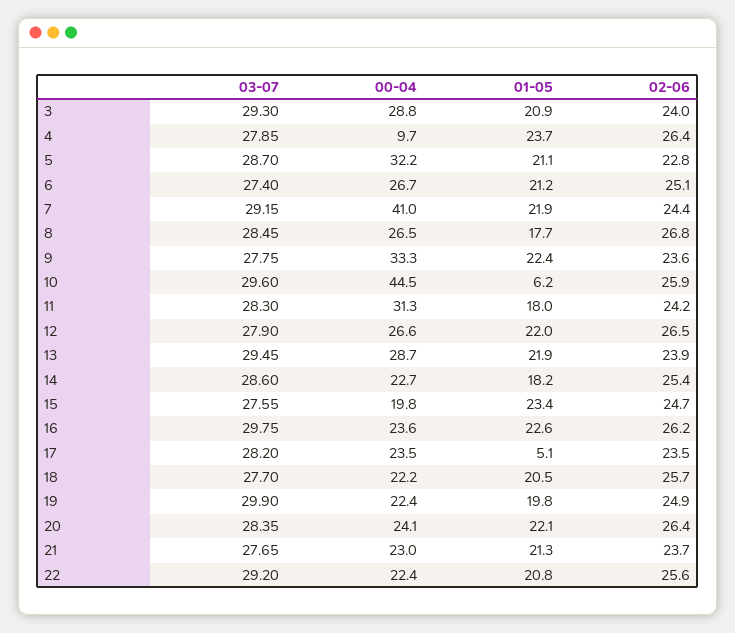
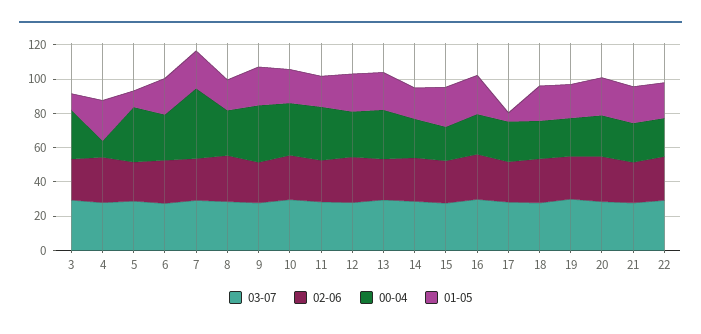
01-05, 3: 20.9 -> 10
01-05, 5: 21.1 -> 10
00-04, 10: 44.5 -> 30
01-05, 10: 6.2 -> 20

